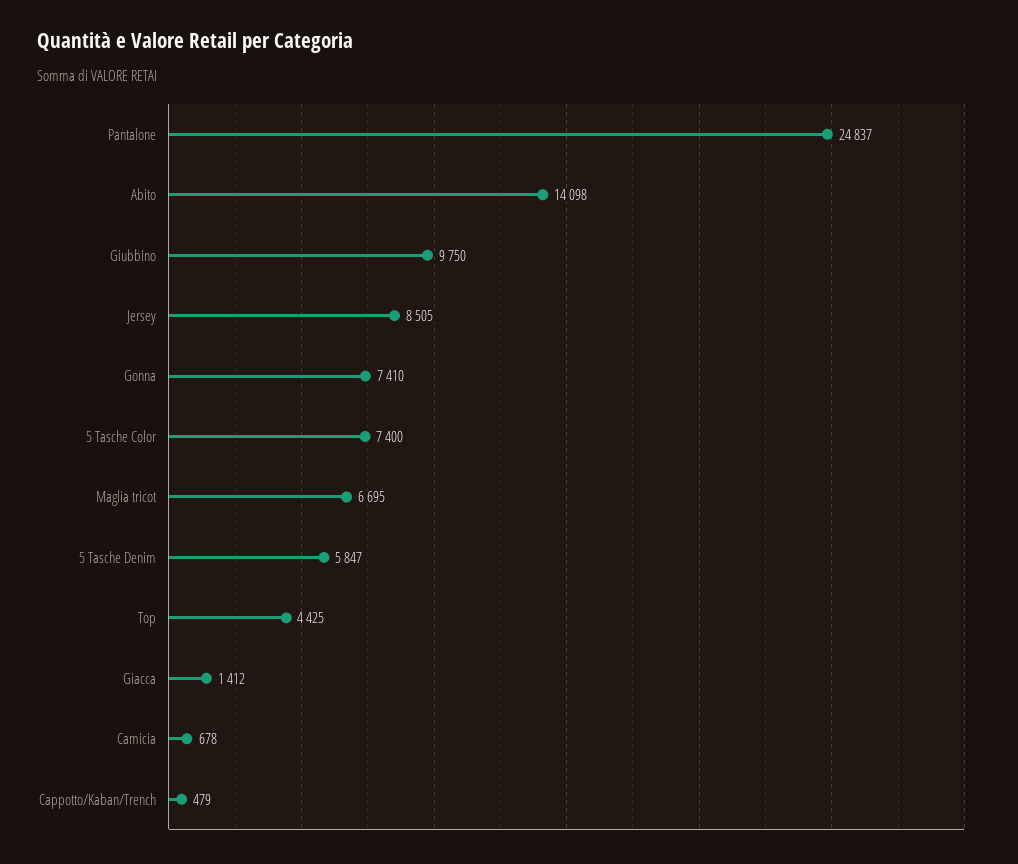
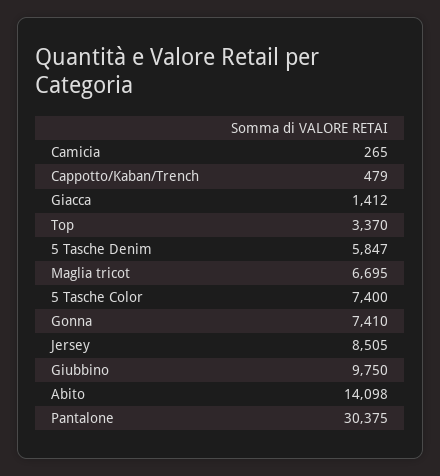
Pantalone: 24837 -> 30375
Top: 4425 -> 3370
Camicia: 678 -> 265

